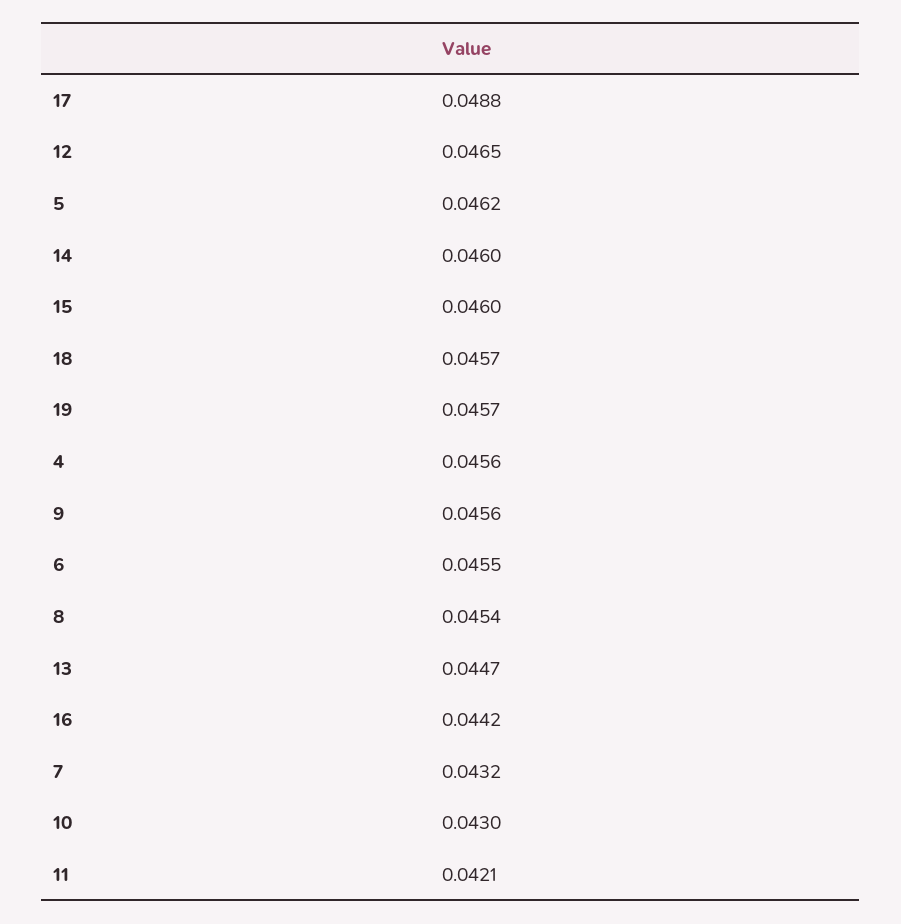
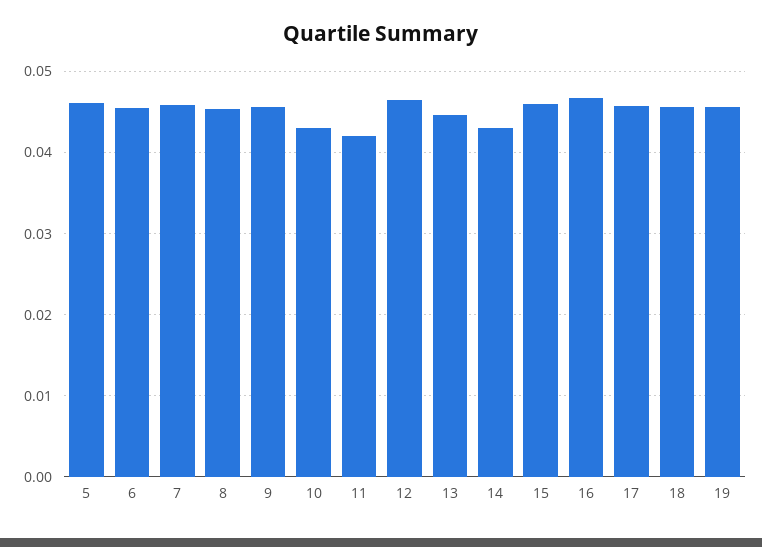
17: 0.0488 -> 0.046
14: 0.046 -> 0.043
4: 0.0456 -> none
16: 0.0442 -> 0.047
7: 0.0432 -> 0.046

